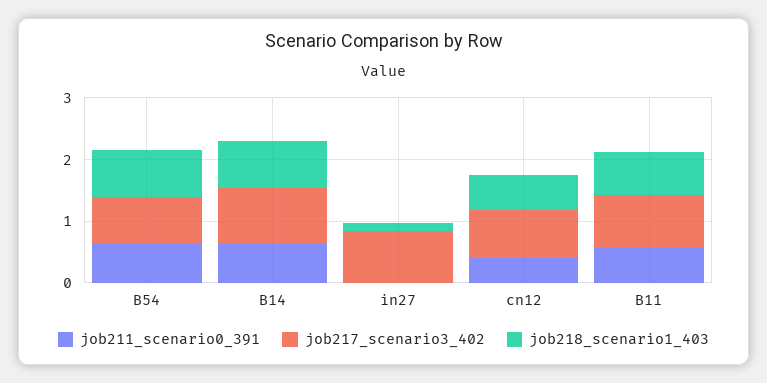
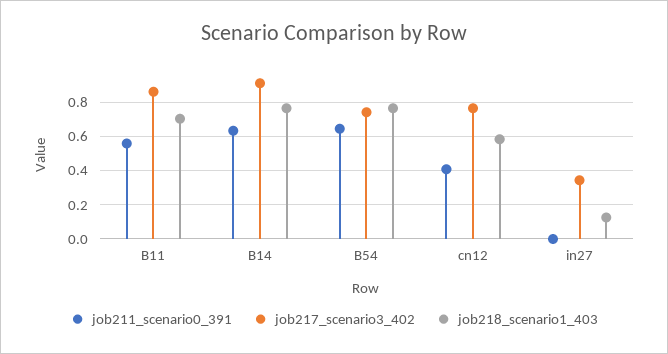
job217_scenario3_402, in27: 0.8 -> 0.35

